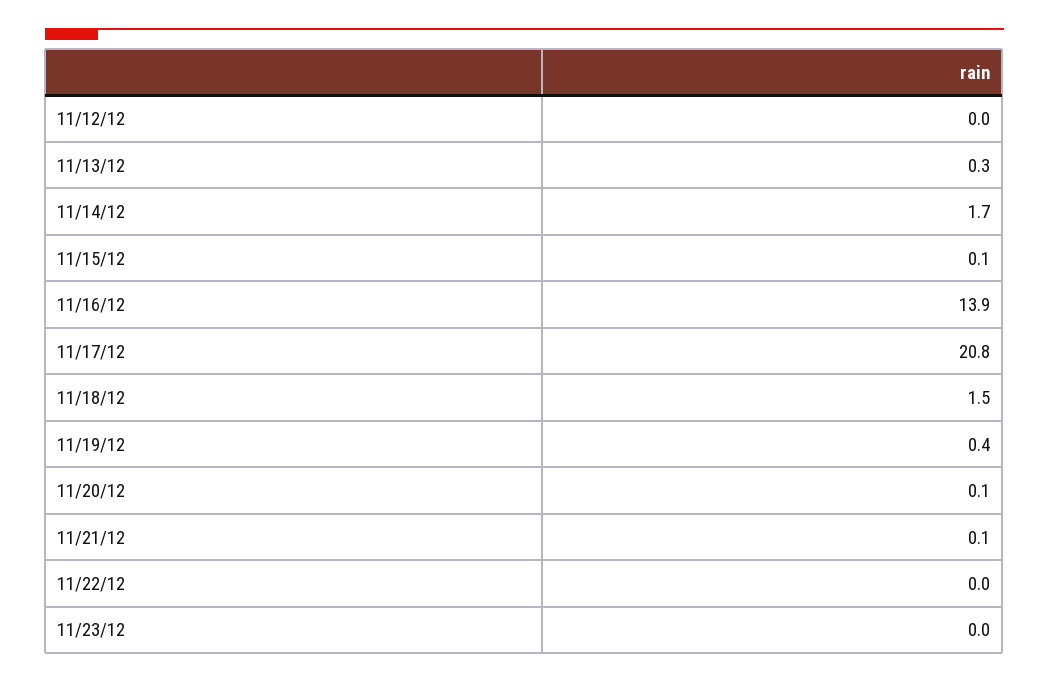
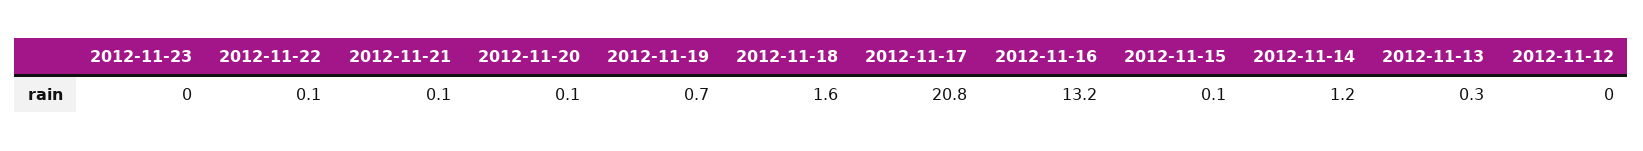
11/14/12: 1.7 -> 1.2
11/16/12: 13.9 -> 13.2
11/18/12: 1.5 -> 1.6
11/19/12: 0.4 -> 0.7
11/22/12: 0 -> 0.1

